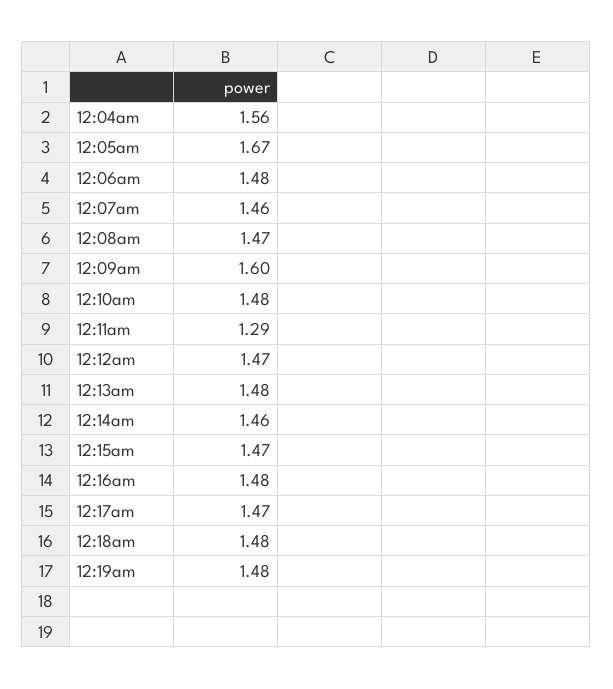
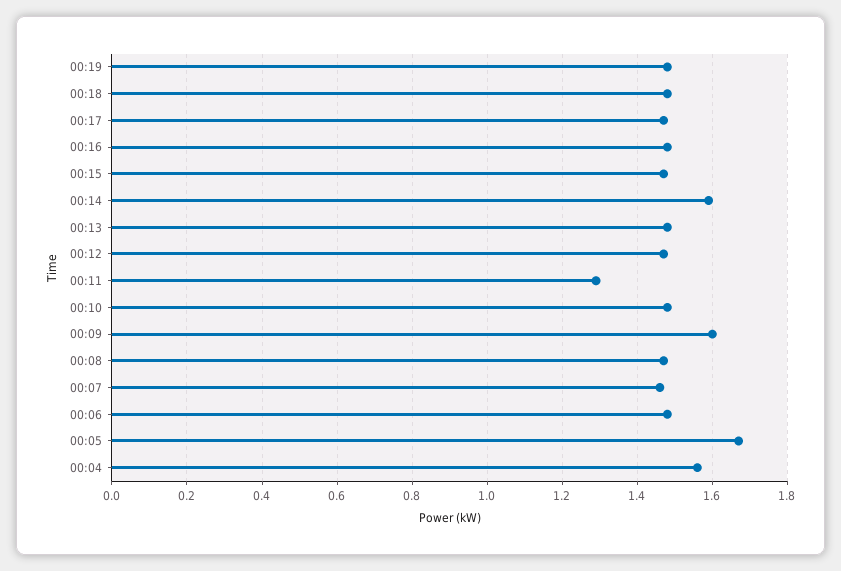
12:14am: 1.46 -> 1.6

